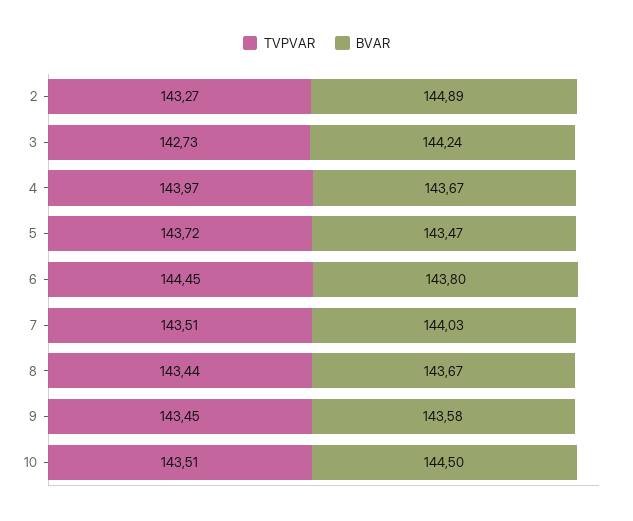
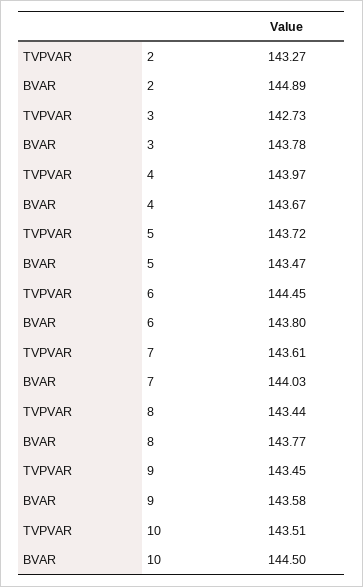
BVAR, 3: 144.24 -> 143.78
TVPVAR, 7: 143.51 -> 143.61
BVAR, 8: 143.67 -> 143.77

